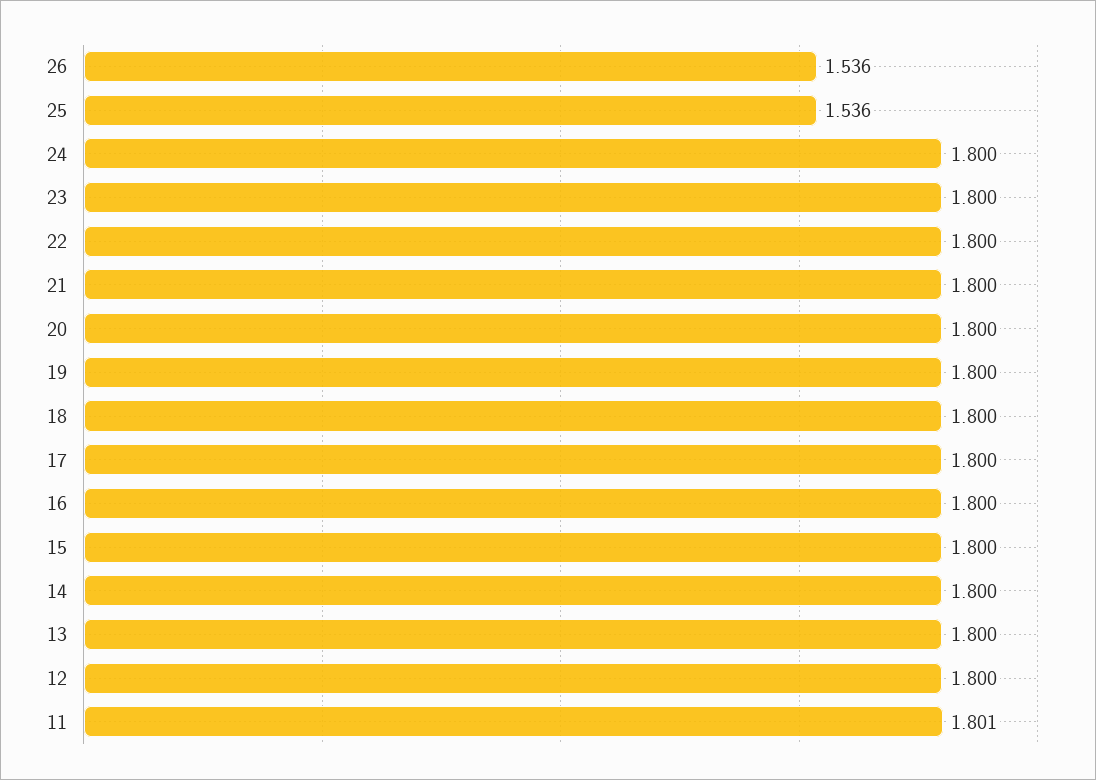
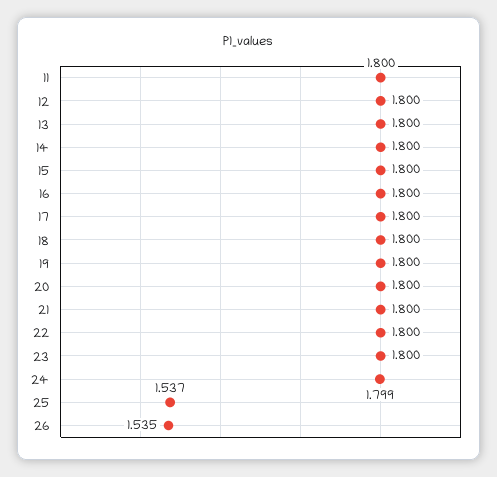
26: 1.536 -> 1.535
25: 1.536 -> 1.537
24: 1.8 -> 1.799
11: 1.801 -> 1.8

